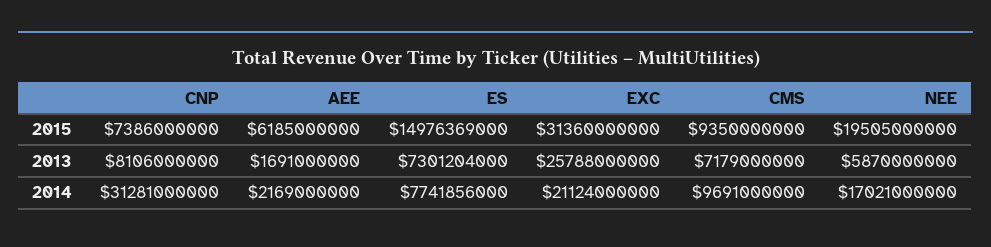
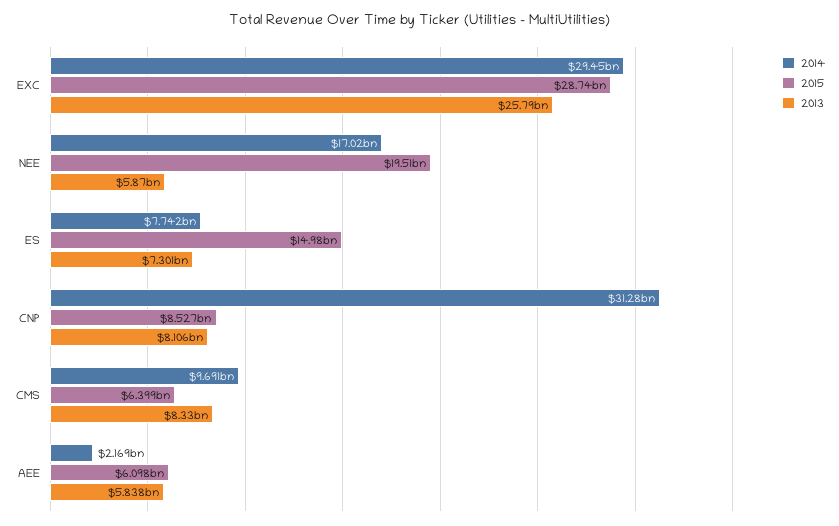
2015, CNP: 7386000000 -> 8527000000
2015, AEE: 6185000000 -> 6098000000
2015, EXC: 31360000000 -> 28740000000
2015, CMS: 9350000000 -> 6399000000
2013, AEE: 1691000000 -> 5838000000
2013, CMS: 7179000000 -> 8330000000
2014, EXC: 21124000000 -> 29450000000

